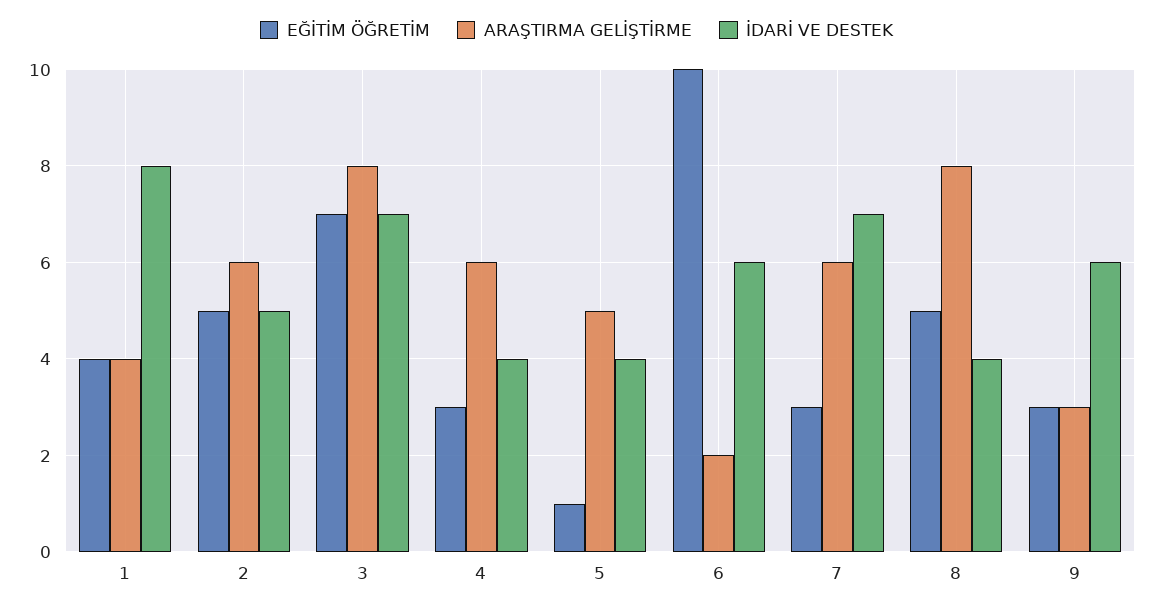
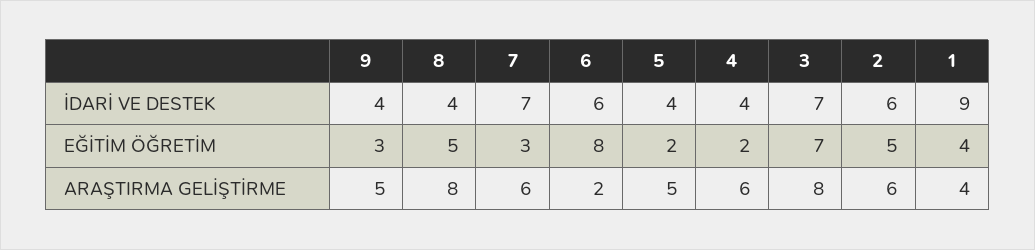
İDARİ VE DESTEK, 1: 8 -> 9
İDARİ VE DESTEK, 2: 5 -> 6
EĞİTİM ÖĞRETİM, 4: 3 -> 2
EĞİTİM ÖĞRETİM, 5: 1 -> 2
EĞİTİM ÖĞRETİM, 6: 10 -> 8
ARAŞTIRMA GELİŞTİRME, 9: 3 -> 5
İDARİ VE DESTEK, 9: 6 -> 4

